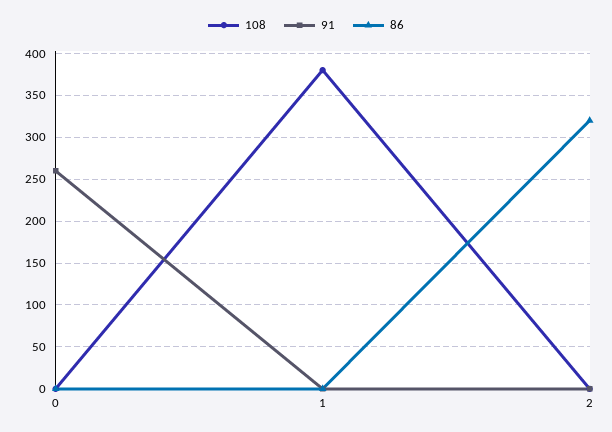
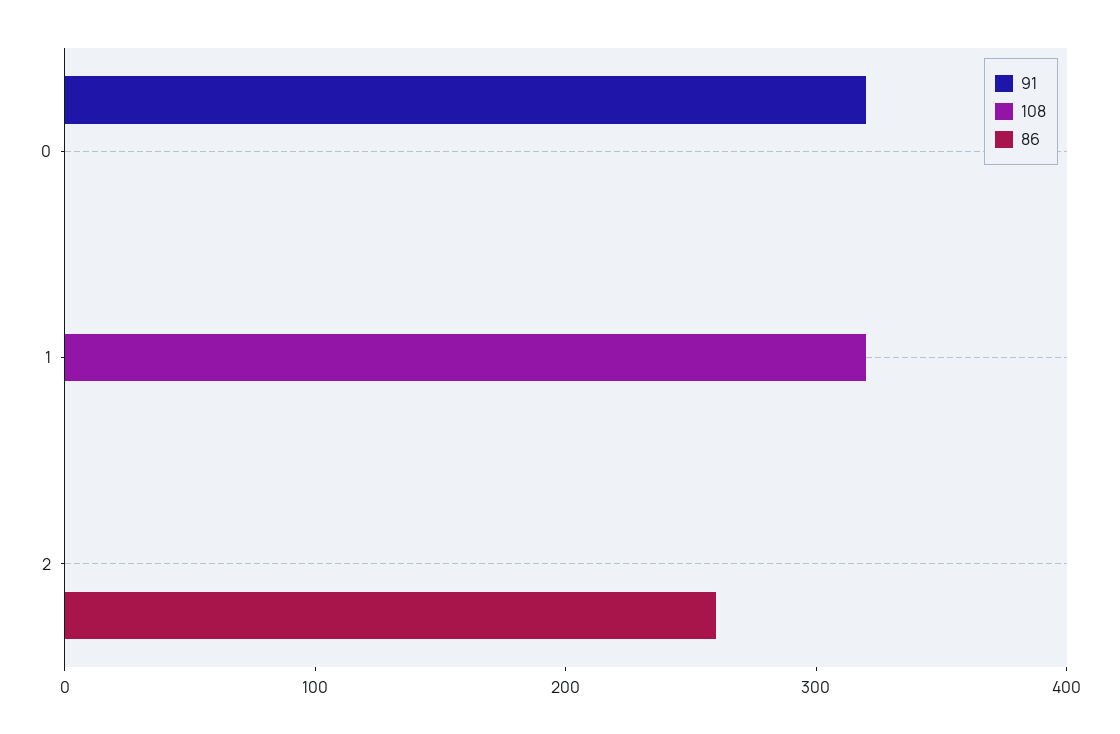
91, 0: 260 -> 320
108, 1: 380 -> 320
86, 2: 320 -> 260

